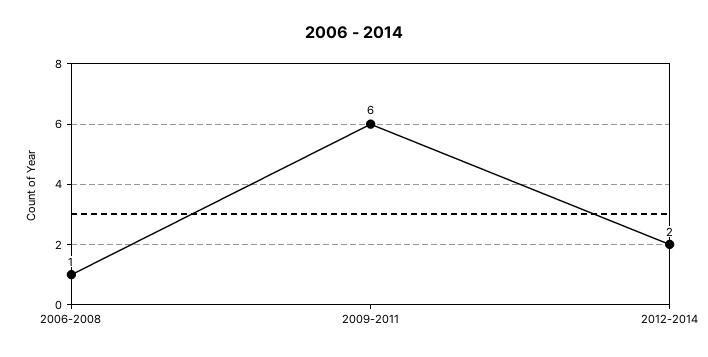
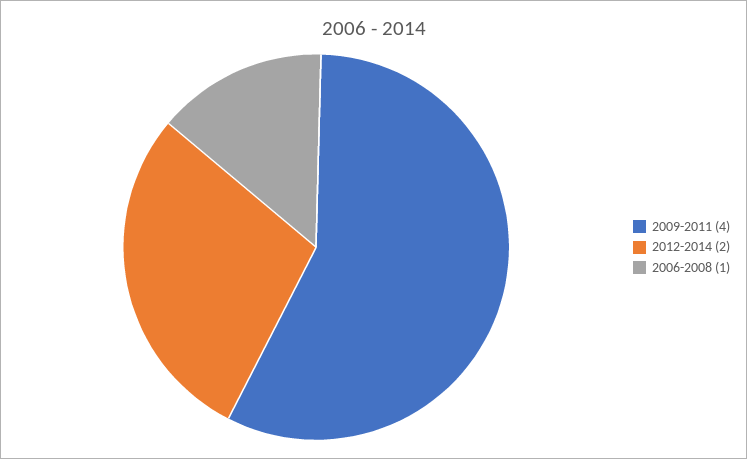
2009-2011: 6 -> 4

